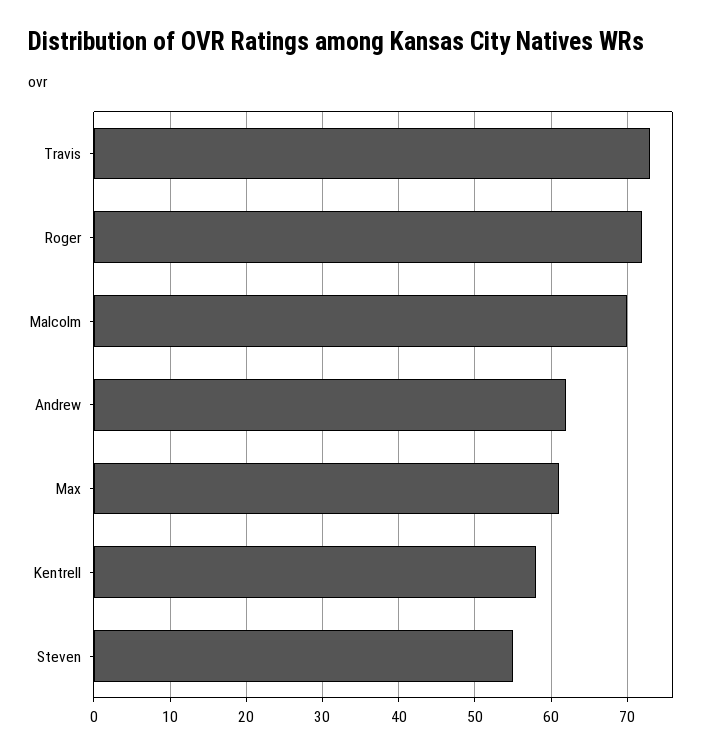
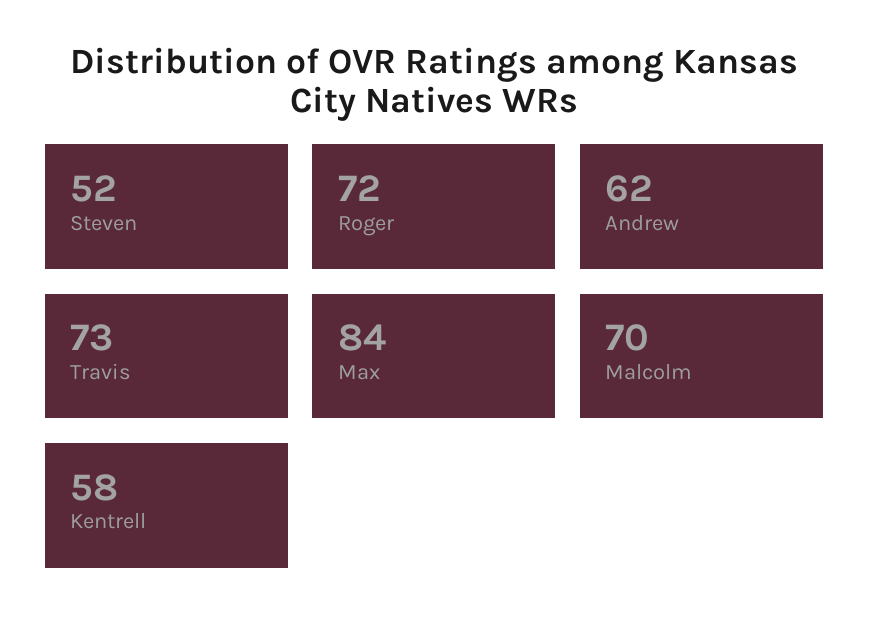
Max: 61 -> 84
Steven: 55 -> 52

